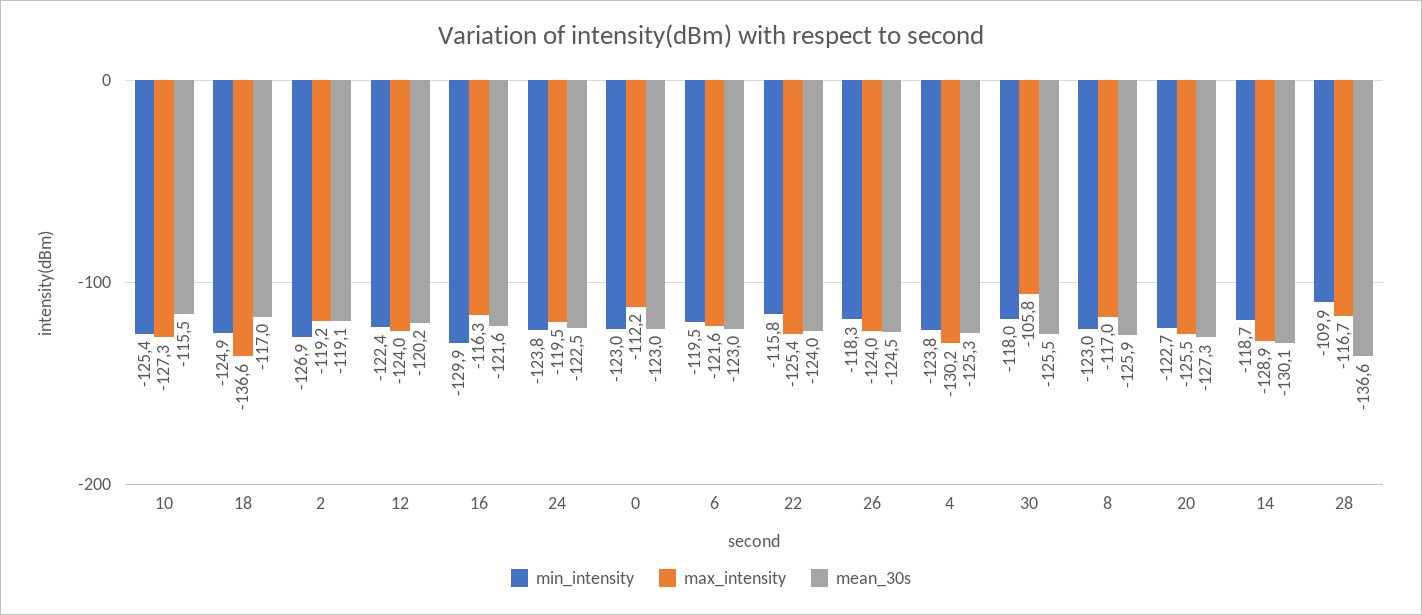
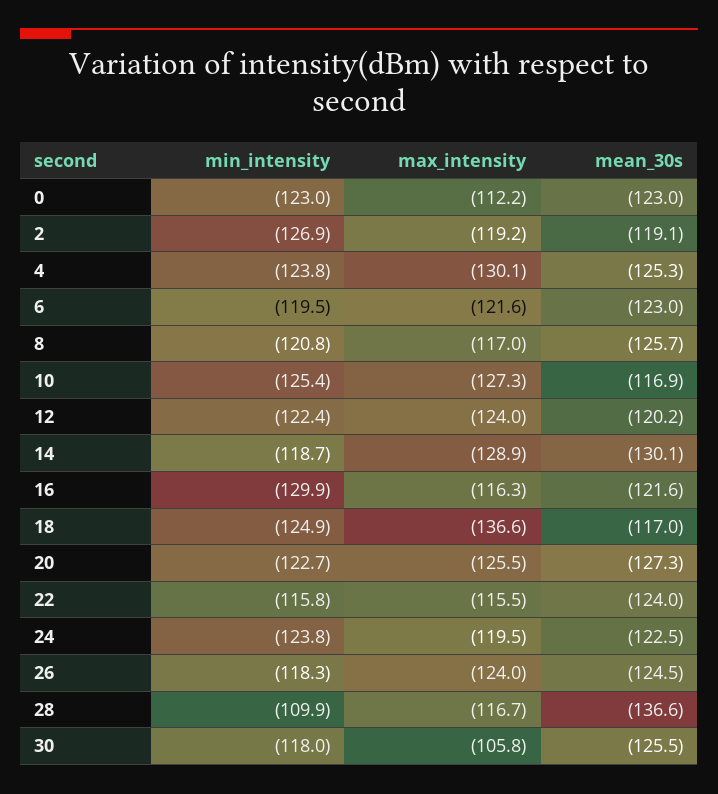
mean_30s, 10: -115.5 -> -116.9
max_intensity, 22: -125.4 -> -115.5
max_intensity, 4: -130.2 -> -130.1
min_intensity, 8: -123 -> -120.8
mean_30s, 8: -125.9 -> -125.7

